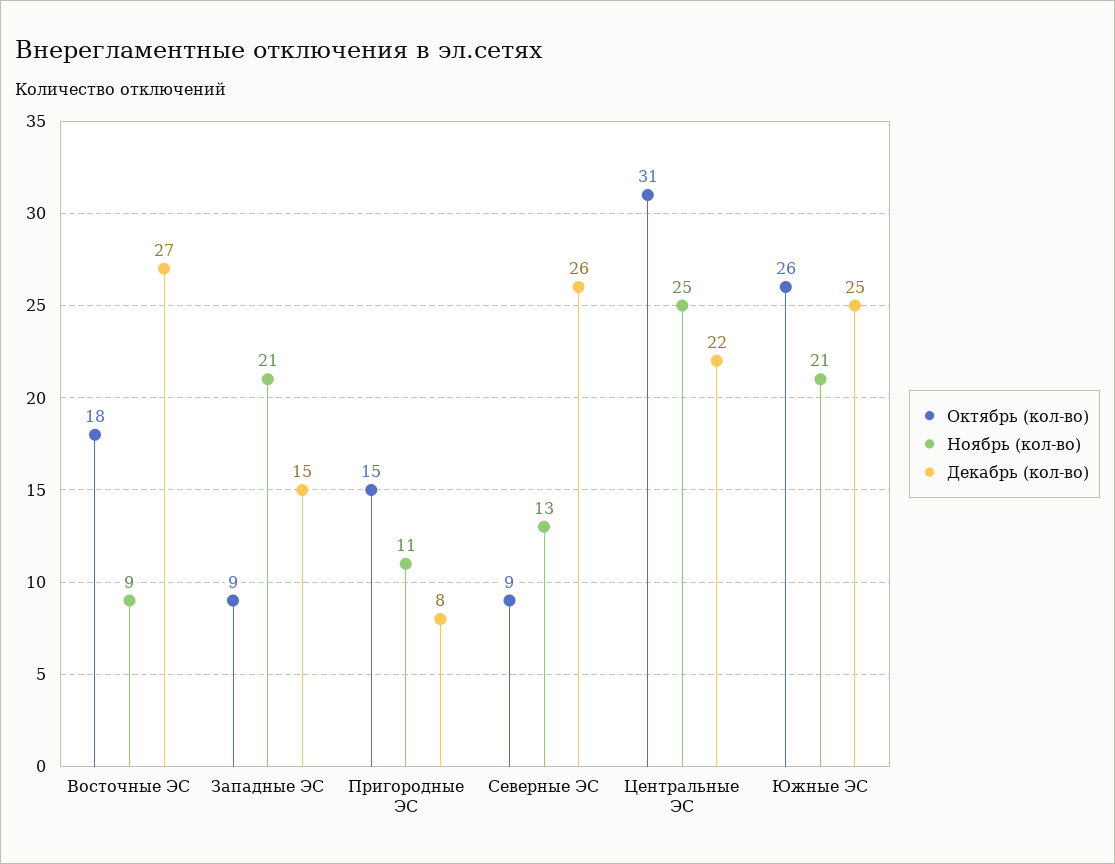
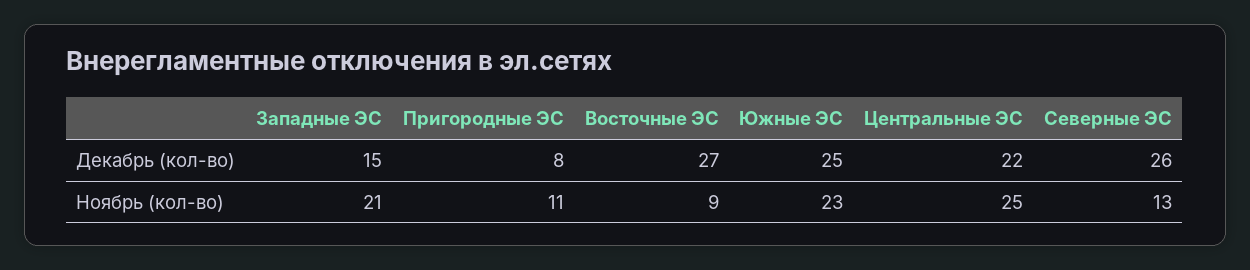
Октябрь (кол-во), Восточные ЭС: 18 -> none
Октябрь (кол-во), Западные ЭС: 9 -> none
Октябрь (кол-во), Пригородные ЭС: 15 -> none
Октябрь (кол-во), Северные ЭС: 9 -> none
Октябрь (кол-во), Центральные ЭС: 31 -> none
Октябрь (кол-во), Южные ЭС: 26 -> none
Ноябрь (кол-во), Южные ЭС: 21 -> 23

